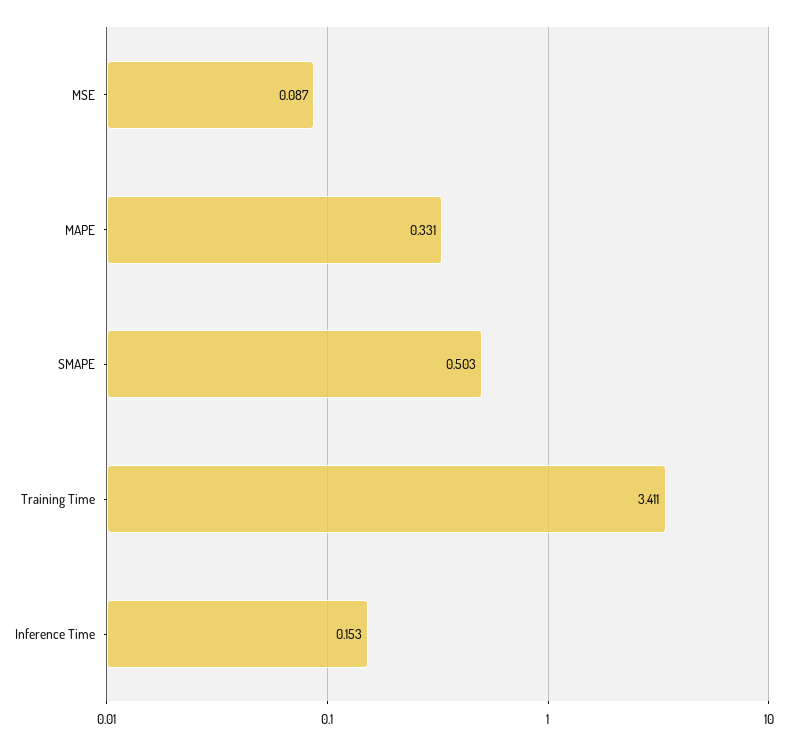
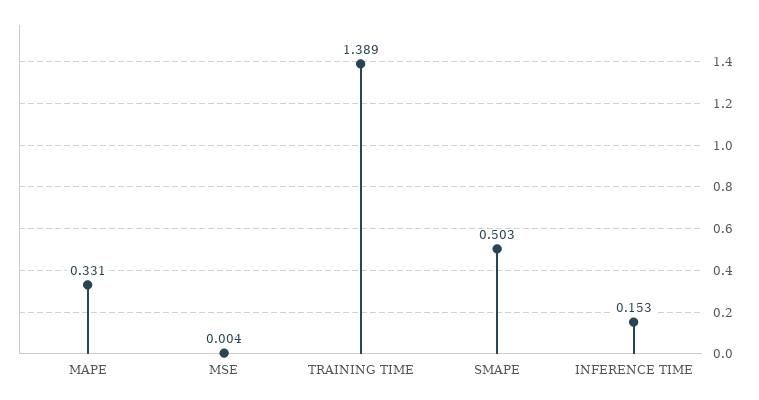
MSE: 0.087 -> 0.004
Training Time: 3.411 -> 1.389

